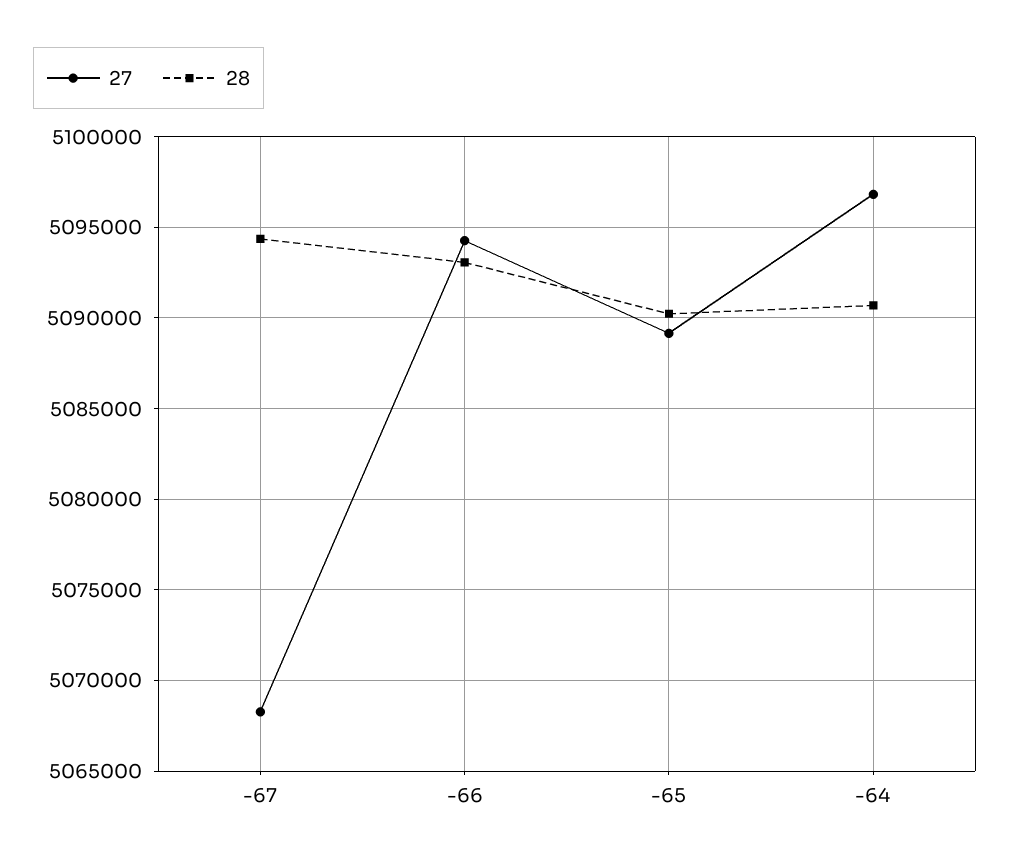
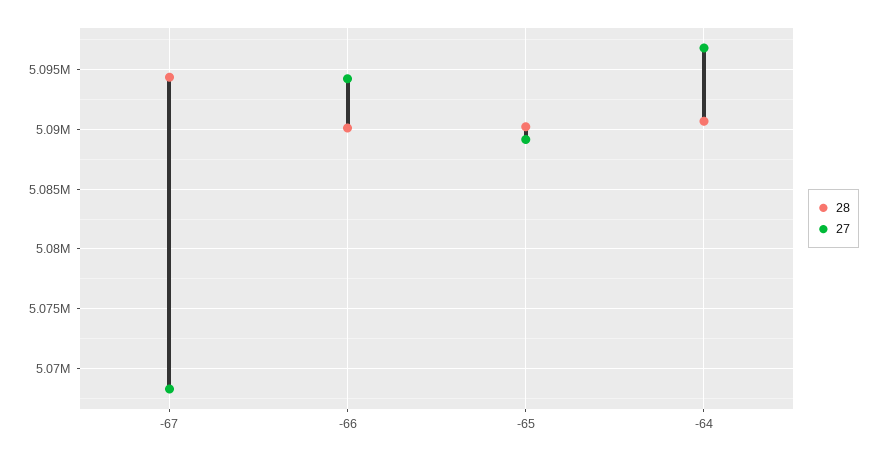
28, -66: 5093000 -> 5090000

